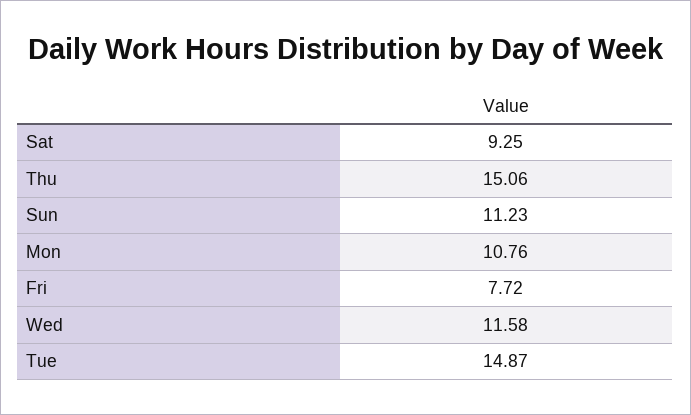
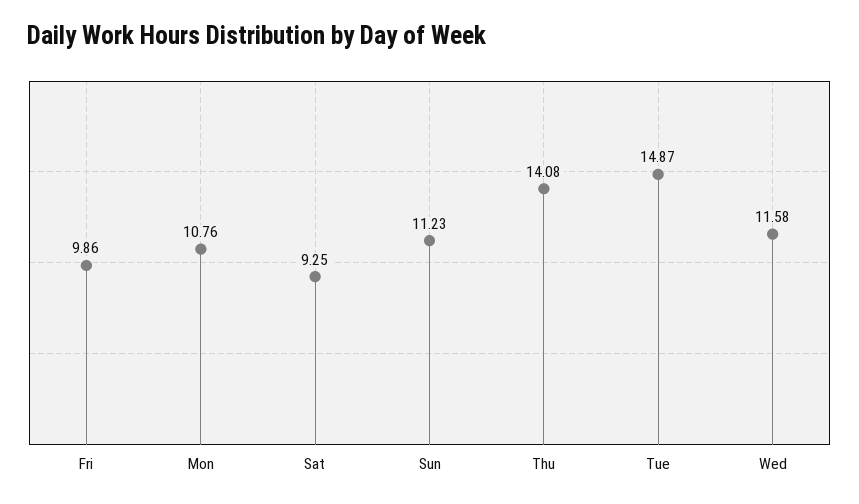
Thu: 15.06 -> 14.08
Fri: 7.72 -> 9.86

